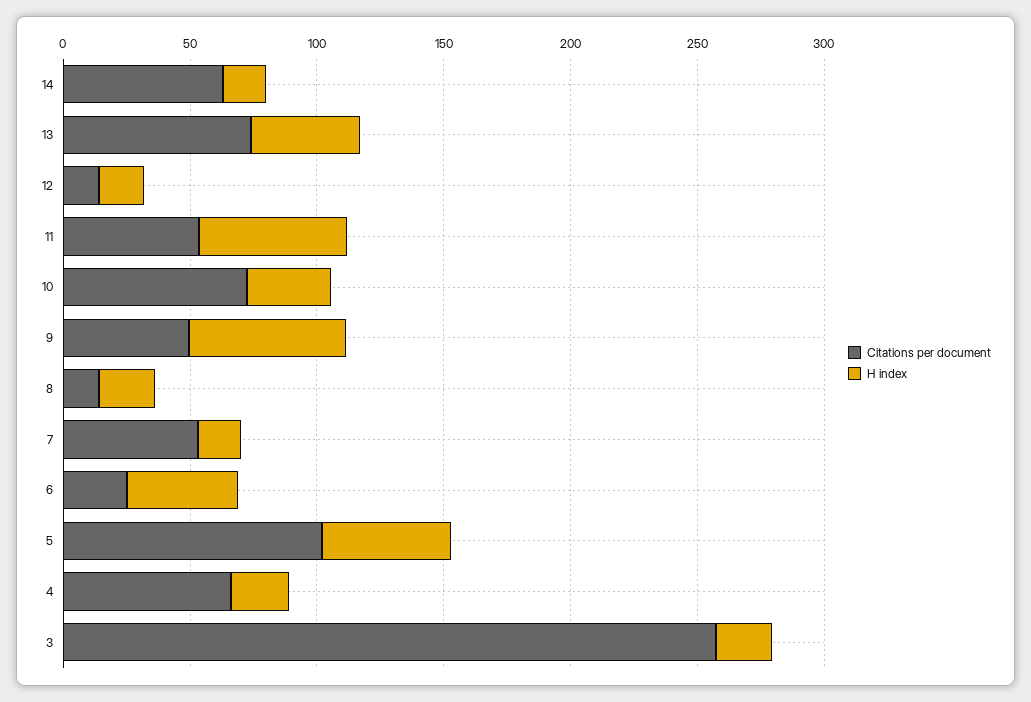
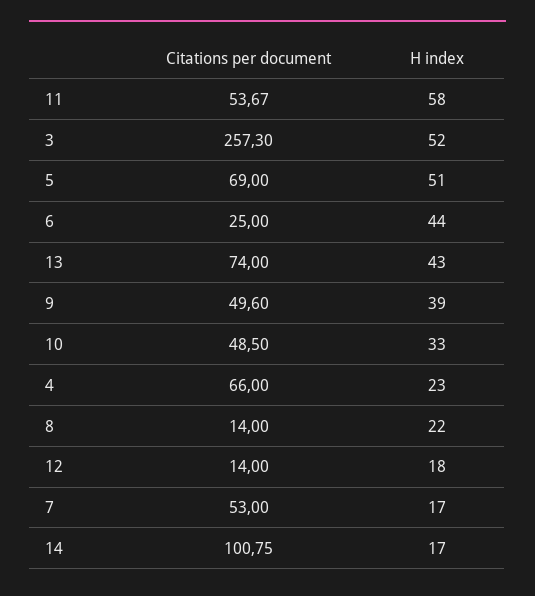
Citations per document, 14: 60 -> 100.75
Citations per document, 10: 70 -> 48.5
H index, 9: 60 -> 39
Citations per document, 5: 100 -> 69
H index, 3: 20 -> 52

